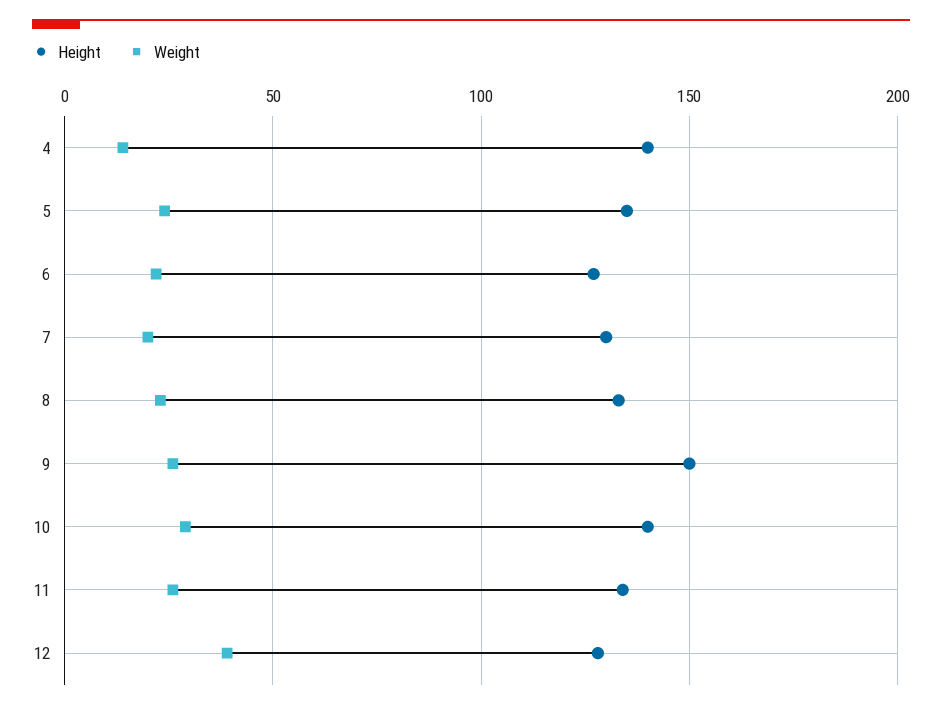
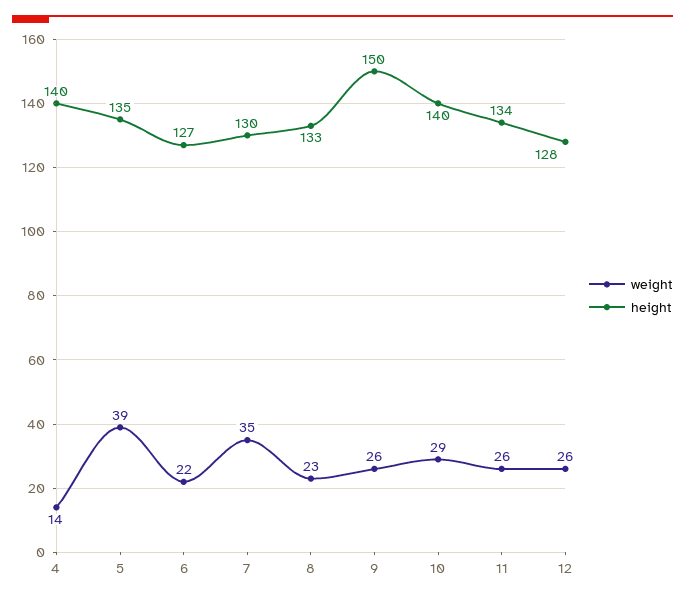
Weight, 5: 25 -> 39
Weight, 7: 20 -> 35
Weight, 12: 40 -> 26

